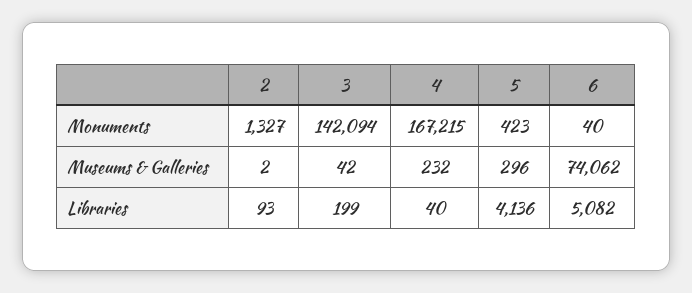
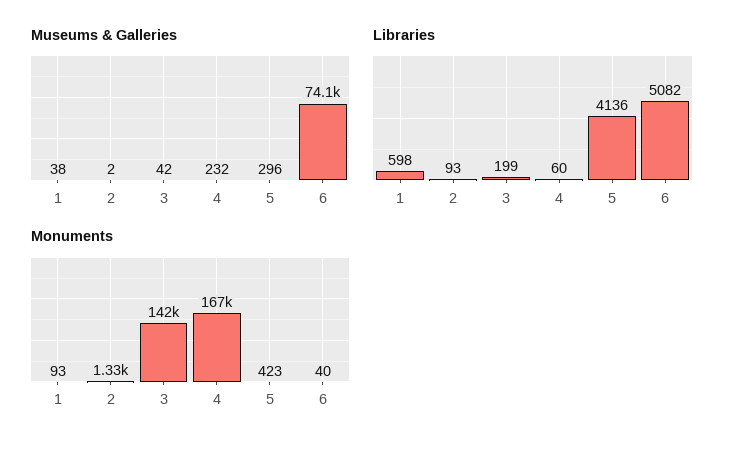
Libraries, 4: 40 -> 60
Museums & Galleries, 1: none -> 38
Libraries, 1: none -> 598
Monuments, 1: none -> 93

